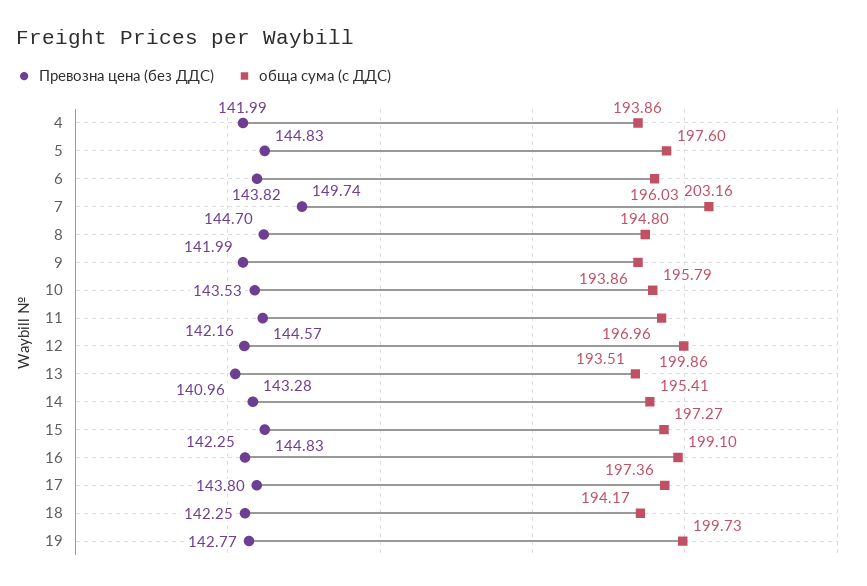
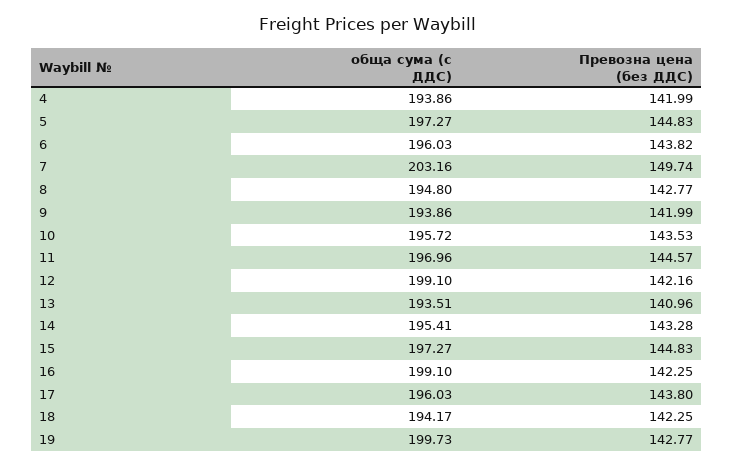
обща сума (с ДДС), 5: 197.6 -> 197.27
Превозна цена (без ДДС), 8: 144.7 -> 142.77
обща сума (с ДДС), 10: 195.79 -> 195.72
обща сума (с ДДС), 12: 199.86 -> 199.1
обща сума (с ДДС), 17: 197.36 -> 196.03

